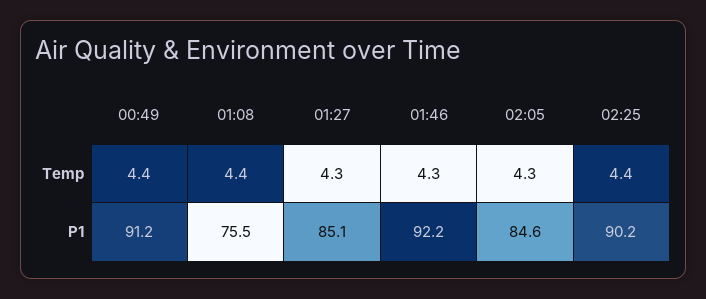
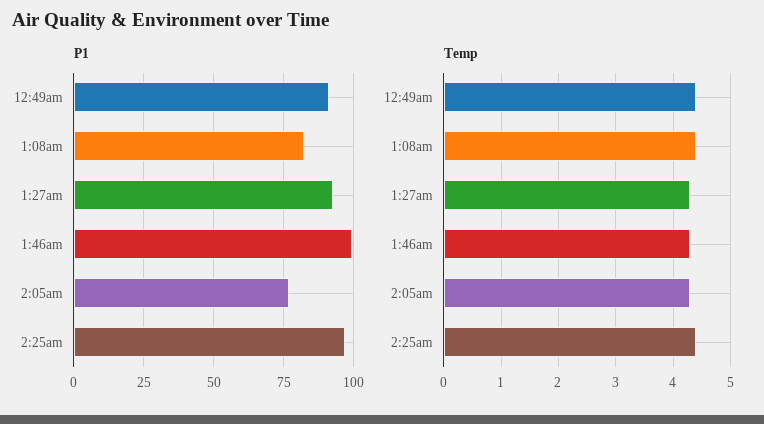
P1, 01:08: 75.5 -> 82.5
P1, 01:27: 85.1 -> 92.5
P1, 01:46: 92.2 -> 100
P1, 02:05: 84.6 -> 77.5
P1, 02:25: 90.2 -> 97.5

